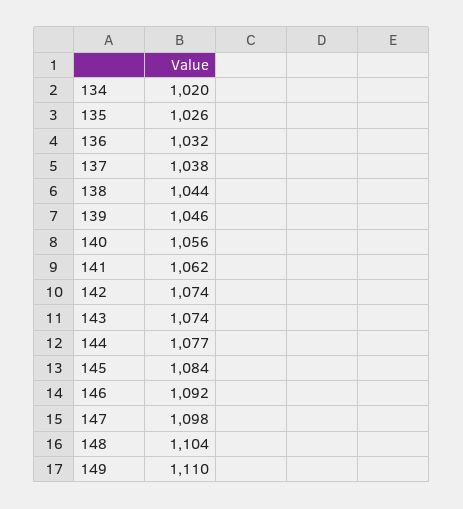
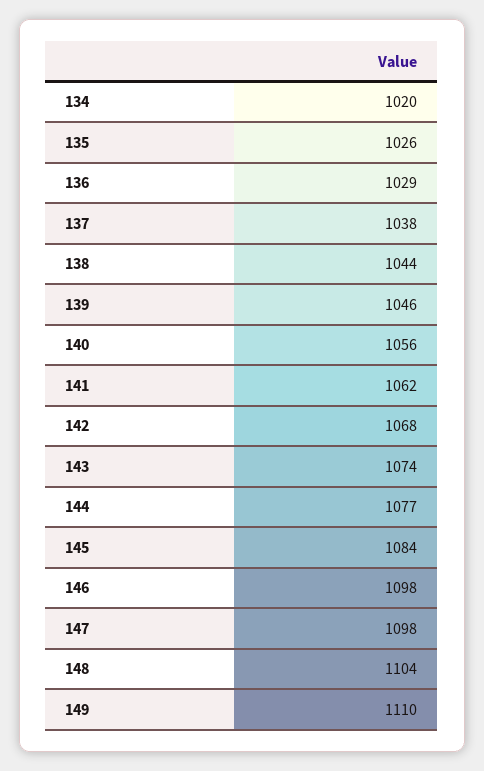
136: 1032 -> 1029
142: 1074 -> 1068
146: 1092 -> 1098

